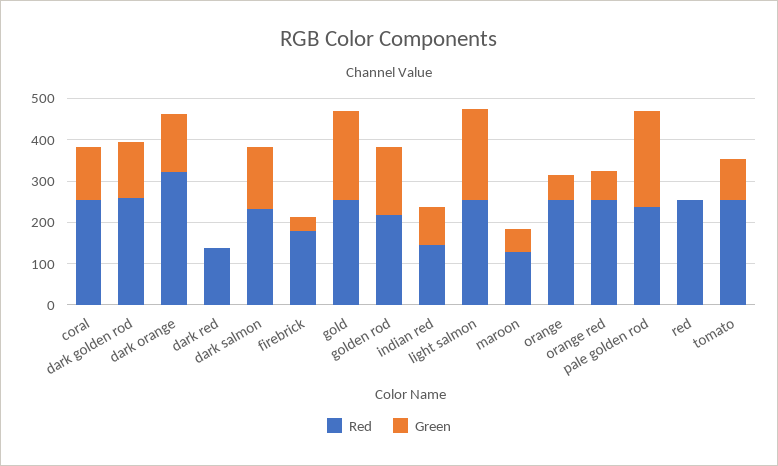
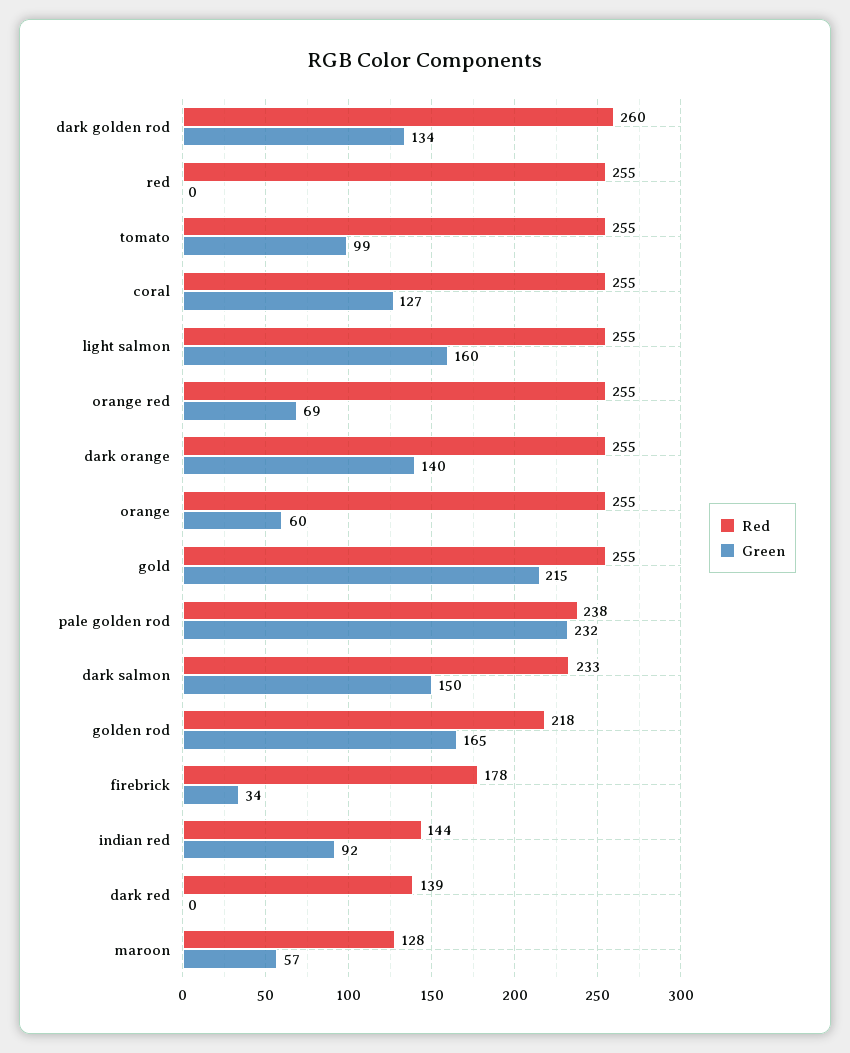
Red, dark orange: 320 -> 255
Green, light salmon: 220 -> 160

